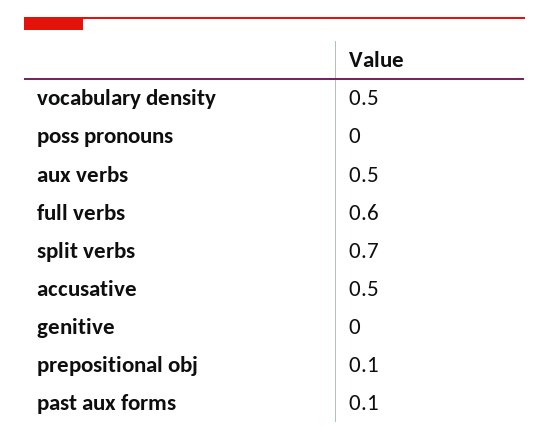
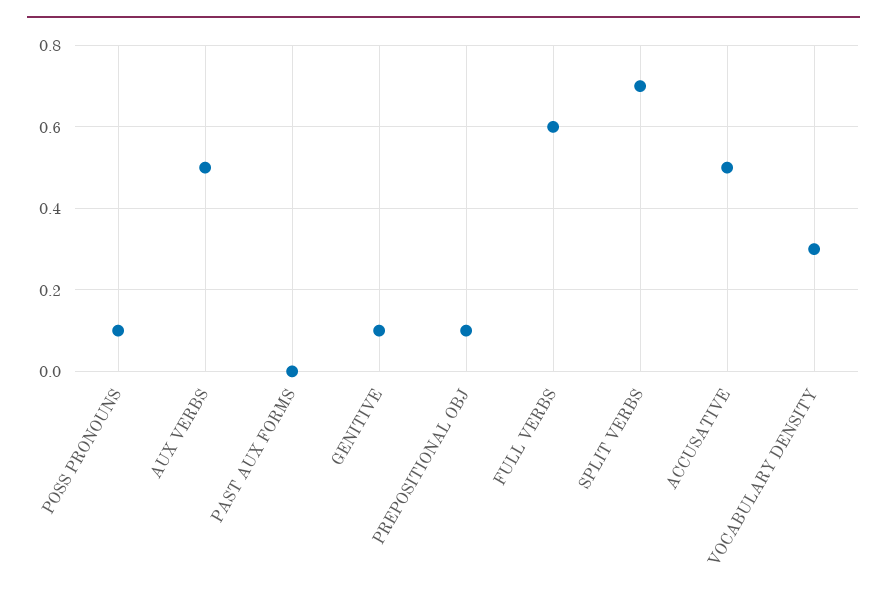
vocabulary density: 0.5 -> 0.3
poss pronouns: 0 -> 0.1
genitive: 0 -> 0.1
past aux forms: 0.1 -> 0

